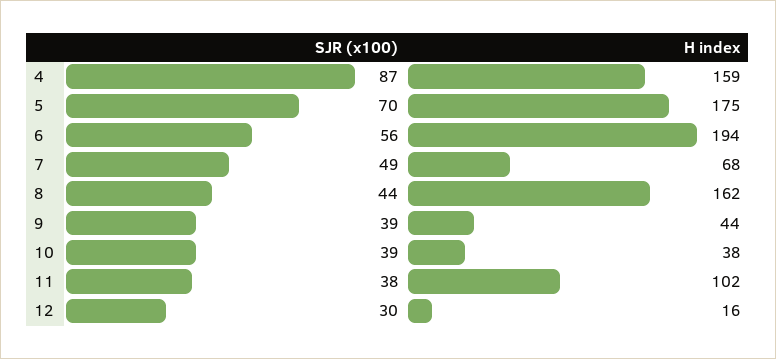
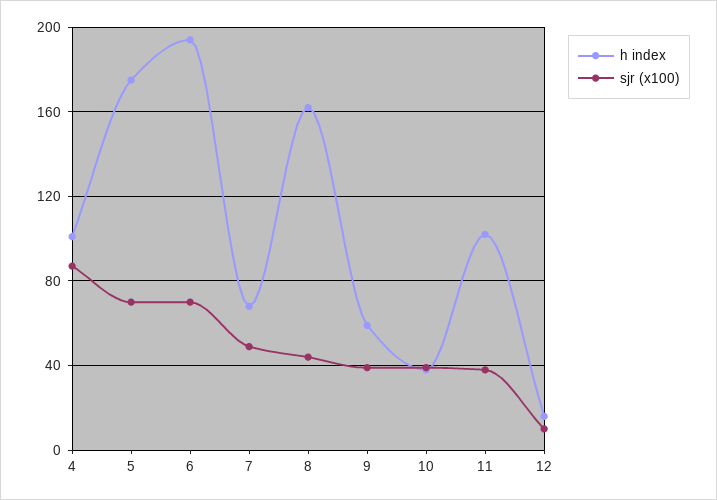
H index, 4: 159 -> 100
SJR (x100), 6: 56 -> 70
H index, 9: 44 -> 60
SJR (x100), 12: 30 -> 10

